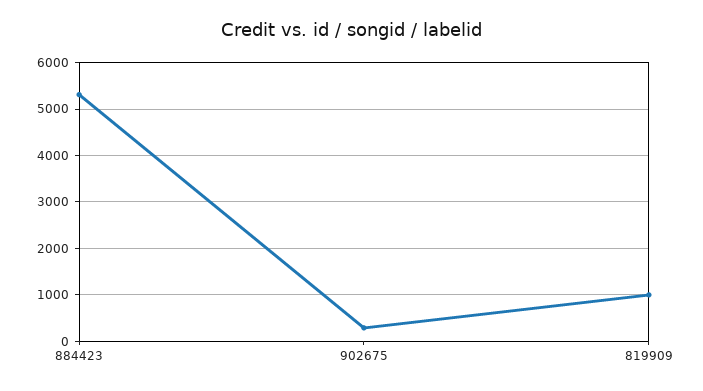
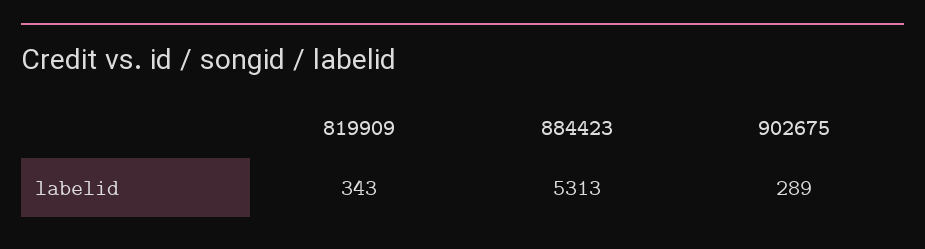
819909: 1000 -> 343

